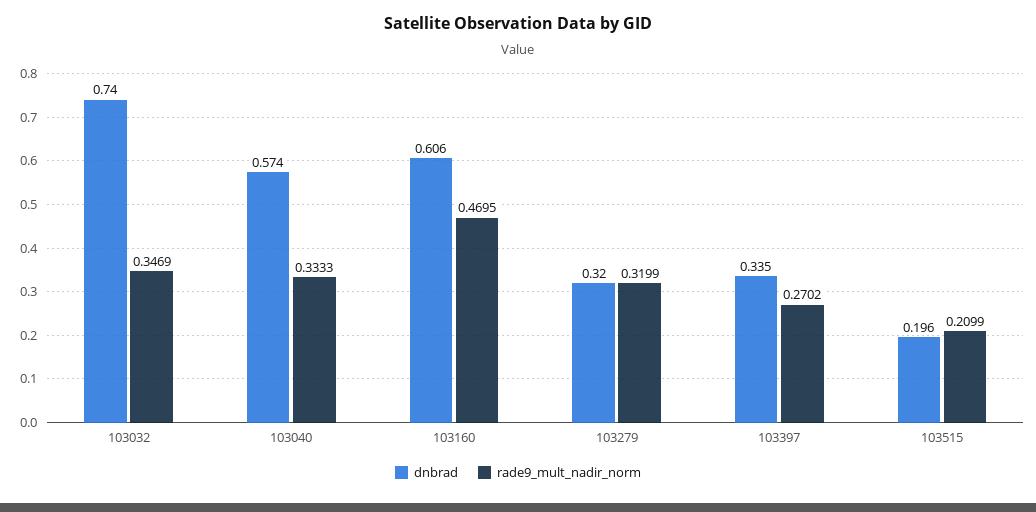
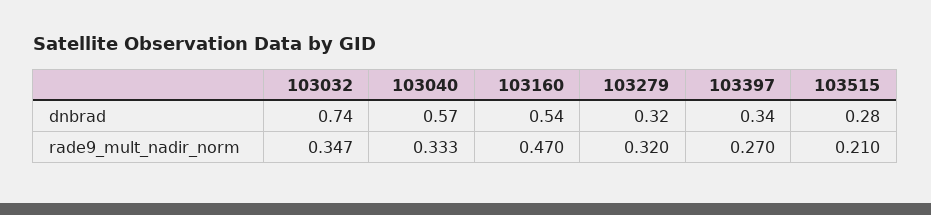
dnbrad, 103160: 0.606 -> 0.54
dnbrad, 103515: 0.196 -> 0.28

